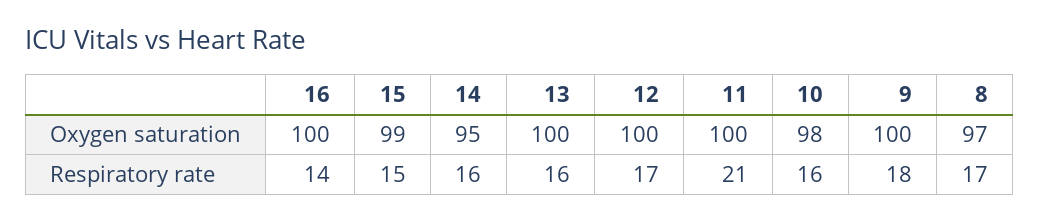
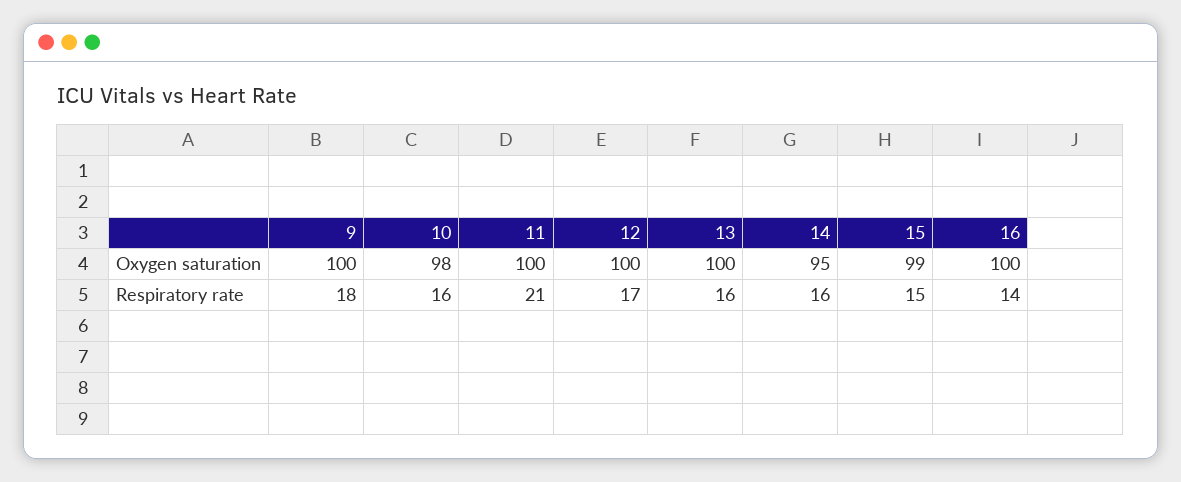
8, Oxygen saturation: 97 -> none
8, Respiratory rate: 17 -> none

